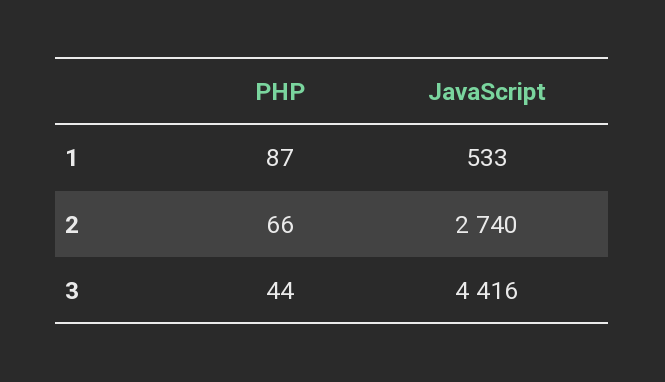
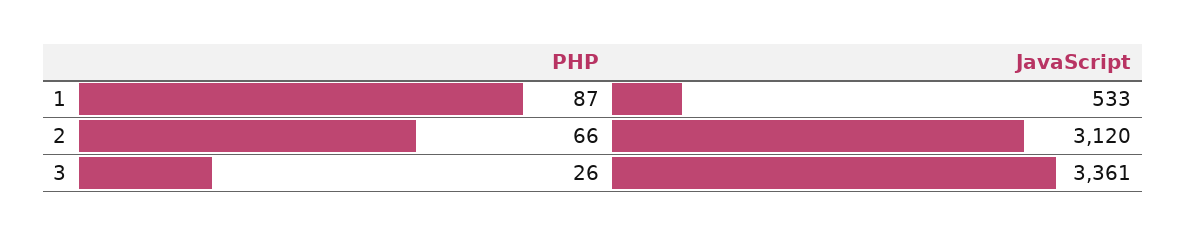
JavaScript, 2: 2740 -> 3120
PHP, 3: 44 -> 26
JavaScript, 3: 4416 -> 3361

